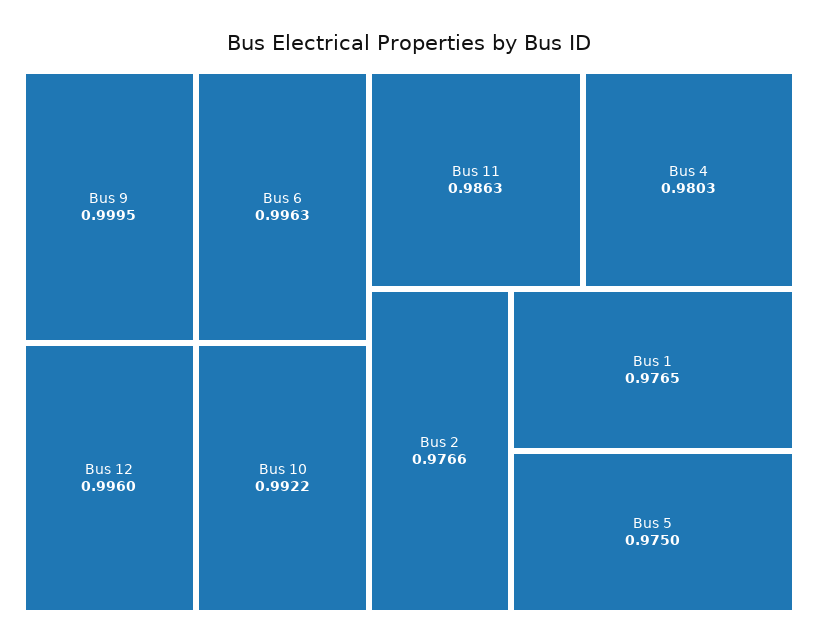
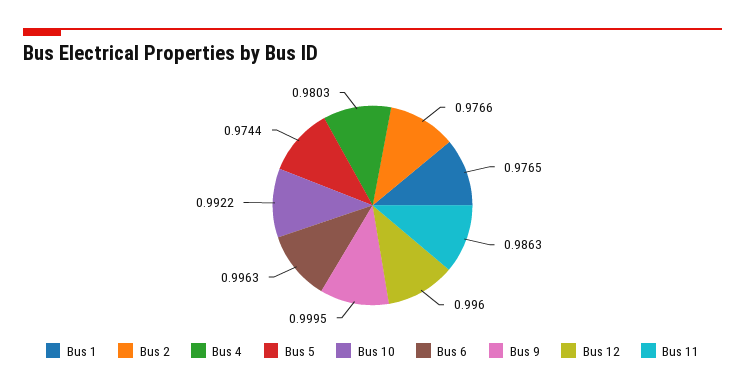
Bus 5: 0.975 -> 0.9744

